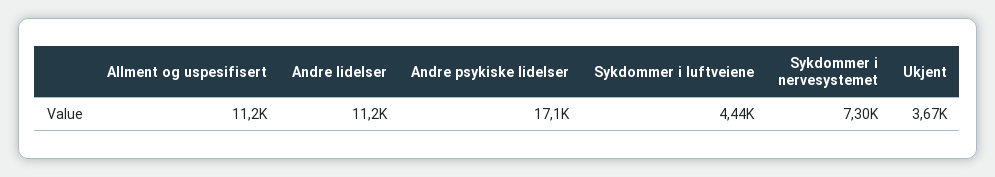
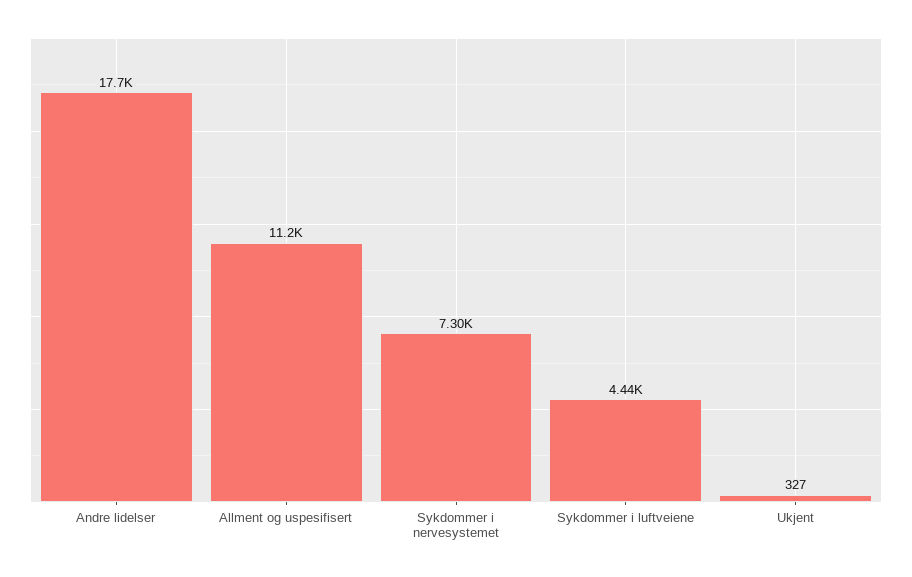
Andre lidelser: 11200 -> 17700
Andre psykiske lidelser: 17100 -> none
Ukjent: 3670 -> 327

